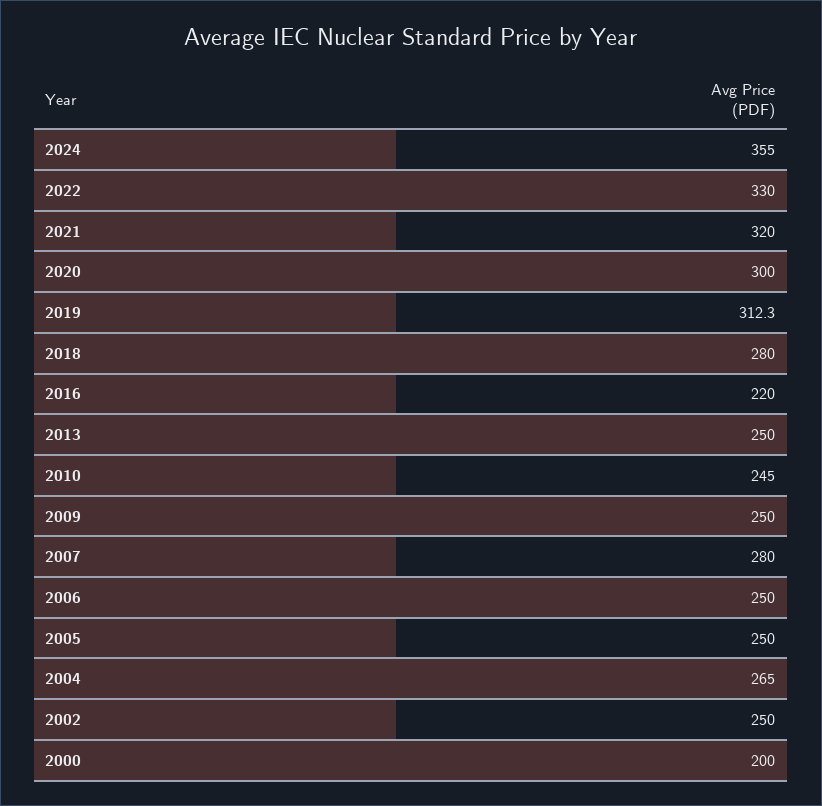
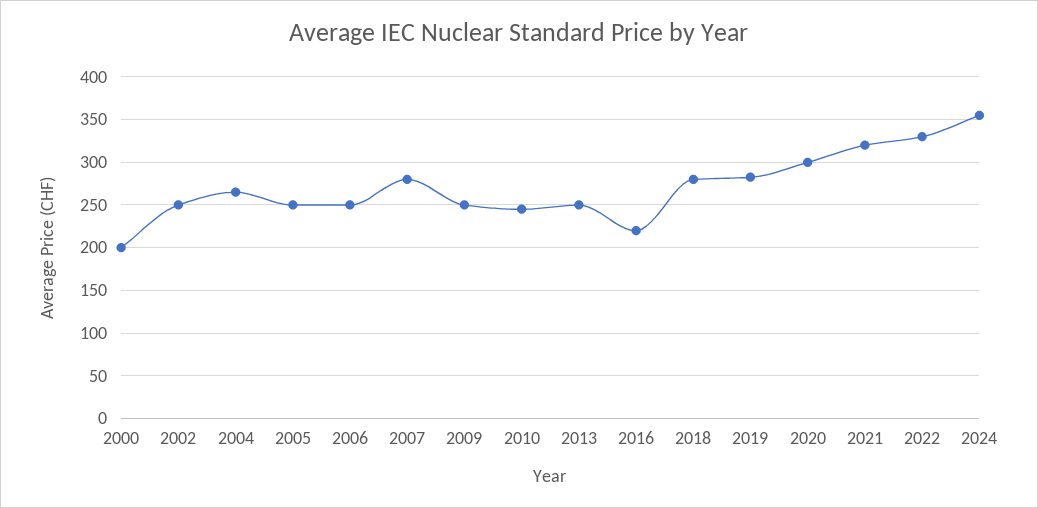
2019: 312.3 -> 280

